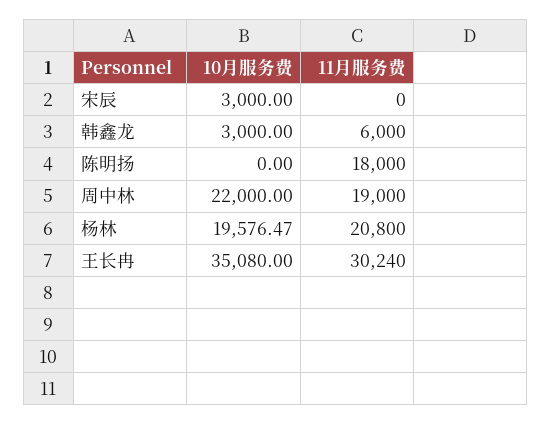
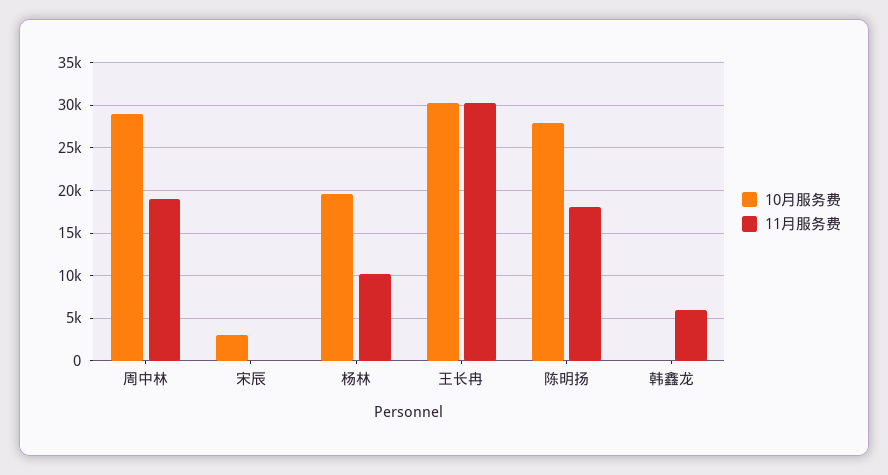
10月服务费, 韩鑫龙: 3000 -> 0
10月服务费, 陈明扬: 0 -> 28000
10月服务费, 周中林: 22000 -> 29000
11月服务费, 杨林: 20800 -> 10000
10月服务费, 王长冉: 35080 -> 30000

